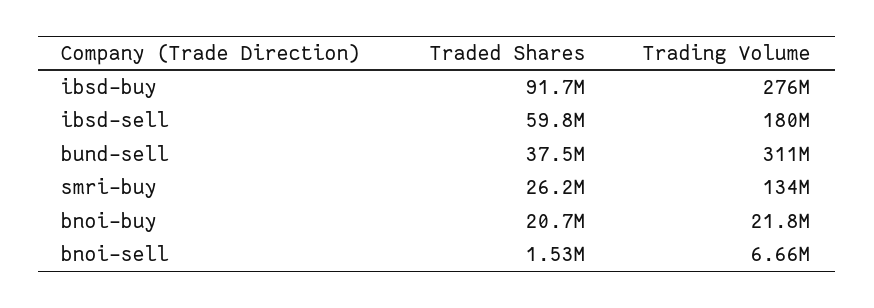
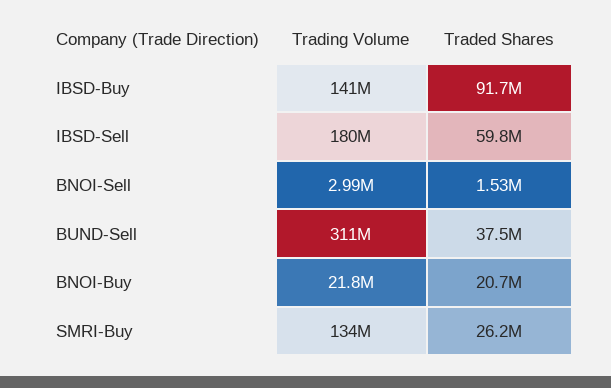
Trading Volume, ibsd-buy: 276000000 -> 141000000
Trading Volume, bnoi-sell: 6660000 -> 2990000

